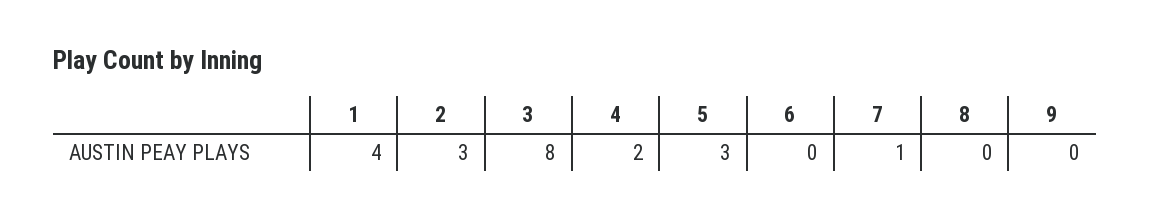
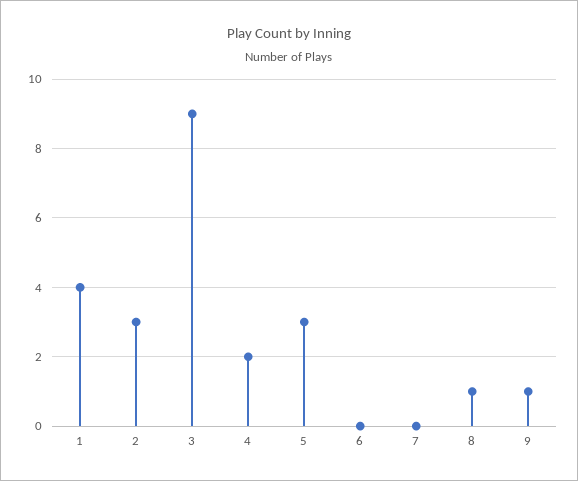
3: 8 -> 9
7: 1 -> 0
8: 0 -> 1
9: 0 -> 1

